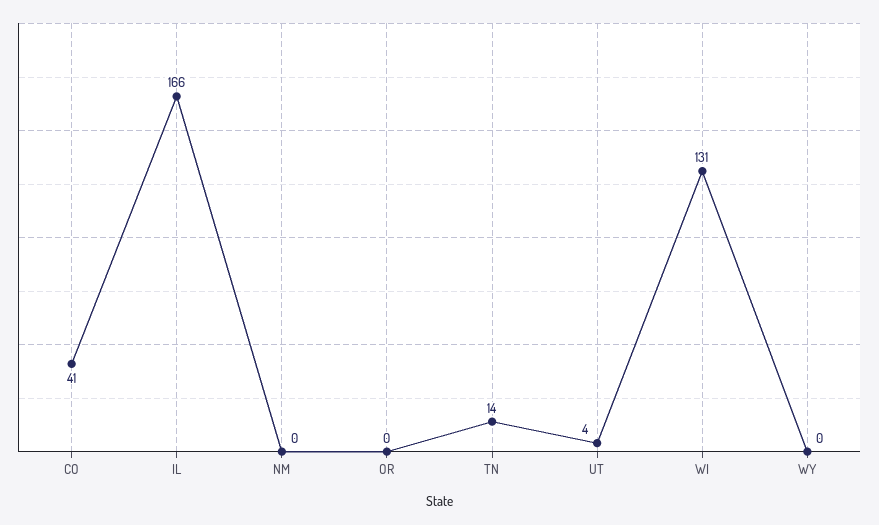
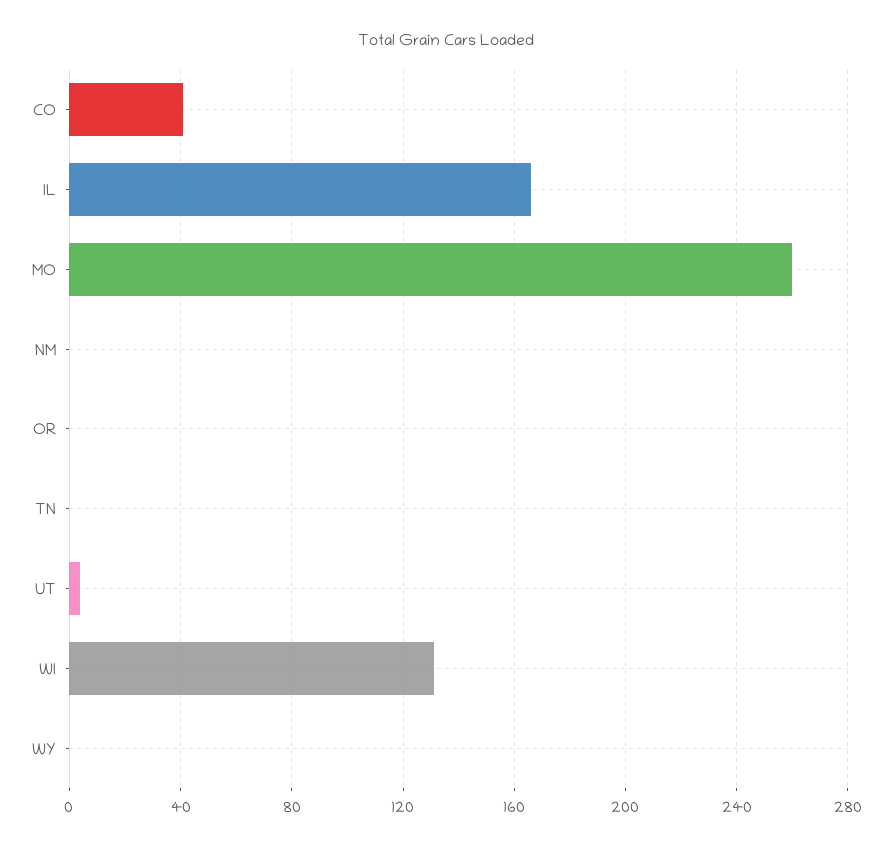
TN: 14 -> 0
MO: none -> 260

